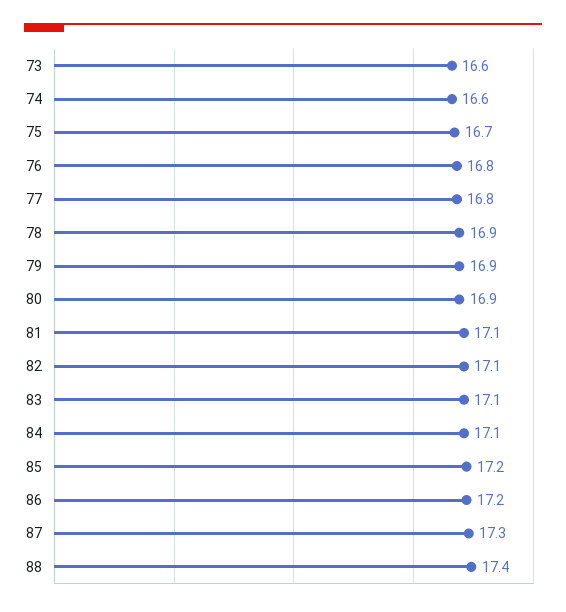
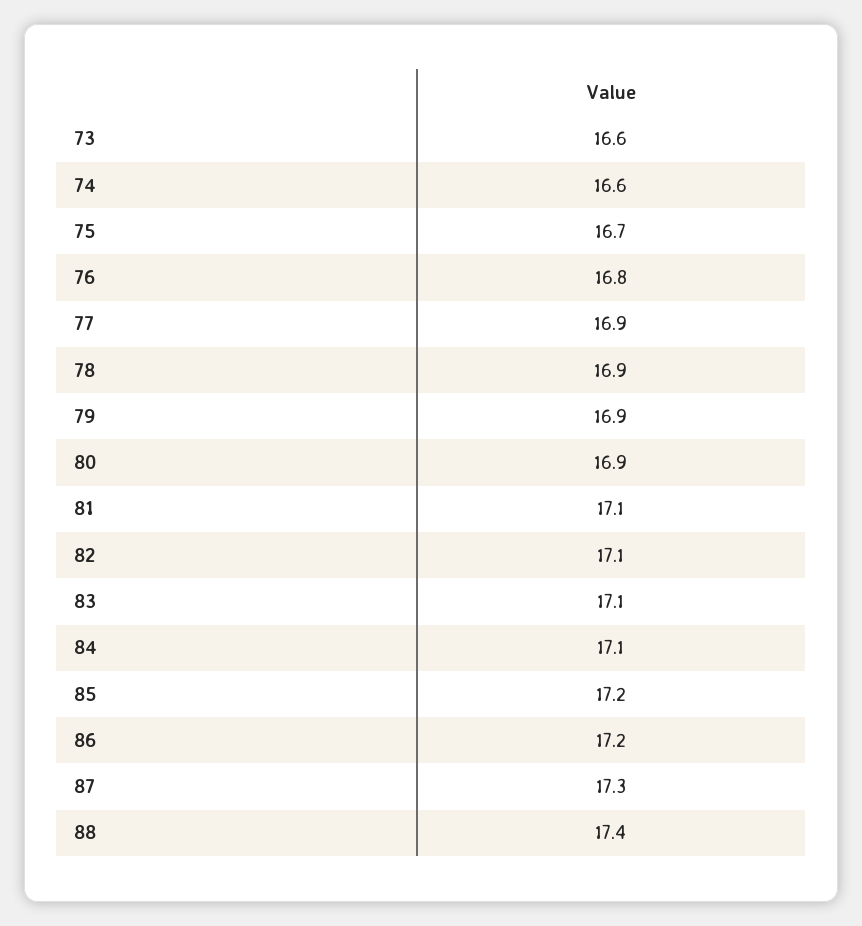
77: 16.8 -> 16.9

